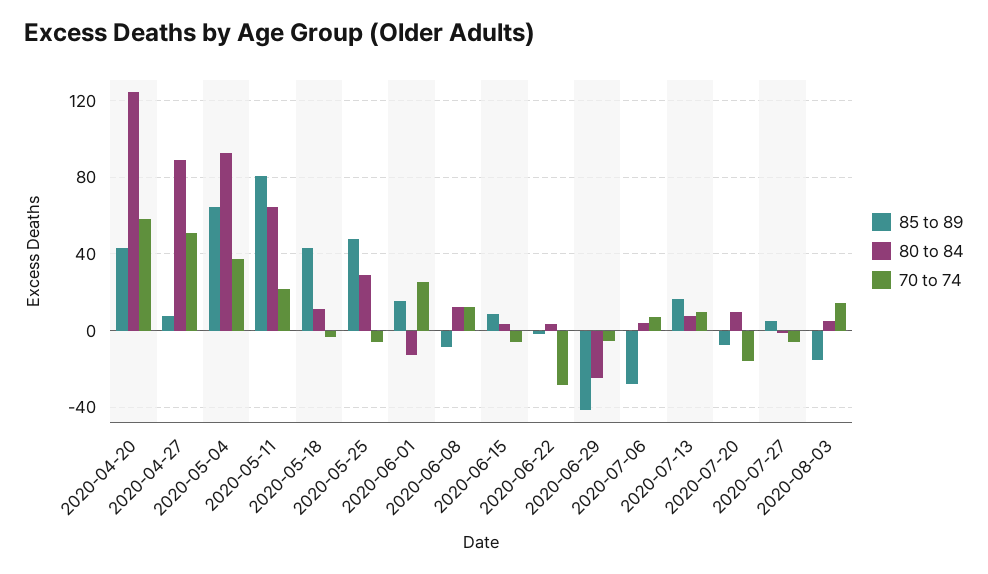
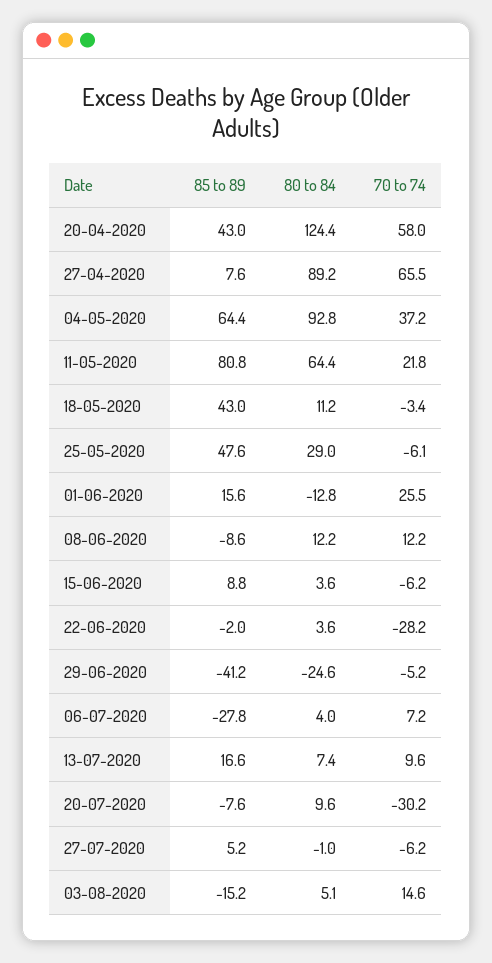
70 to 74, 2020-04-27: 50 -> 65.5
70 to 74, 2020-07-20: -15 -> -30.2

